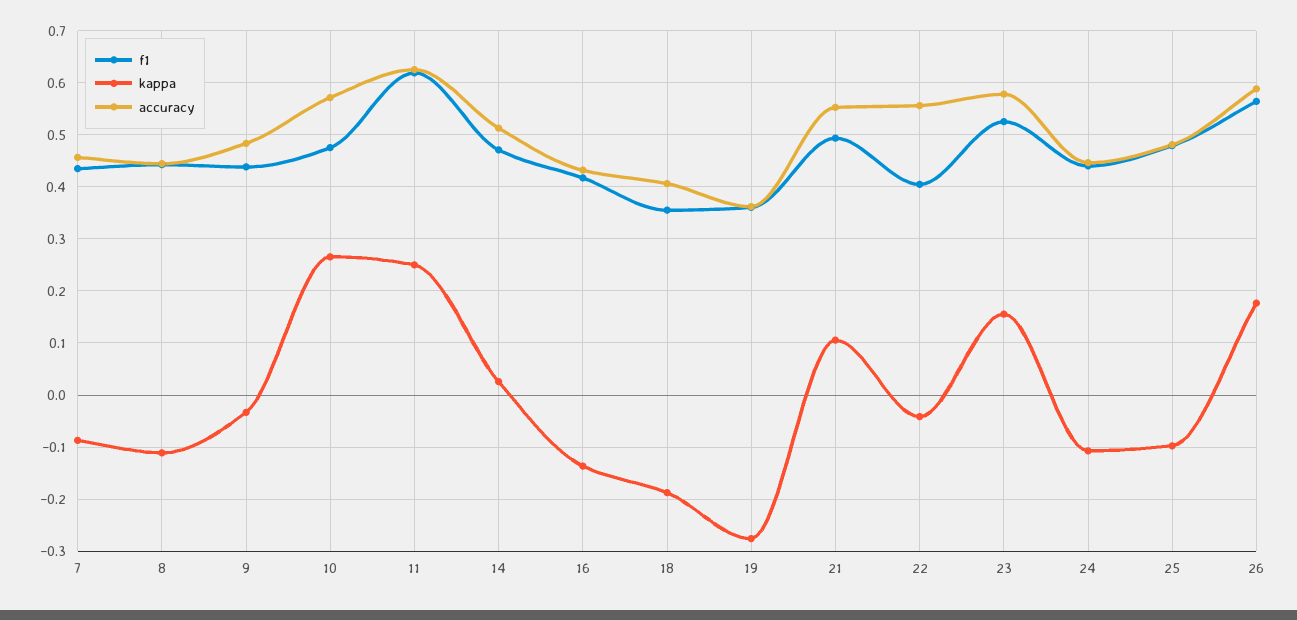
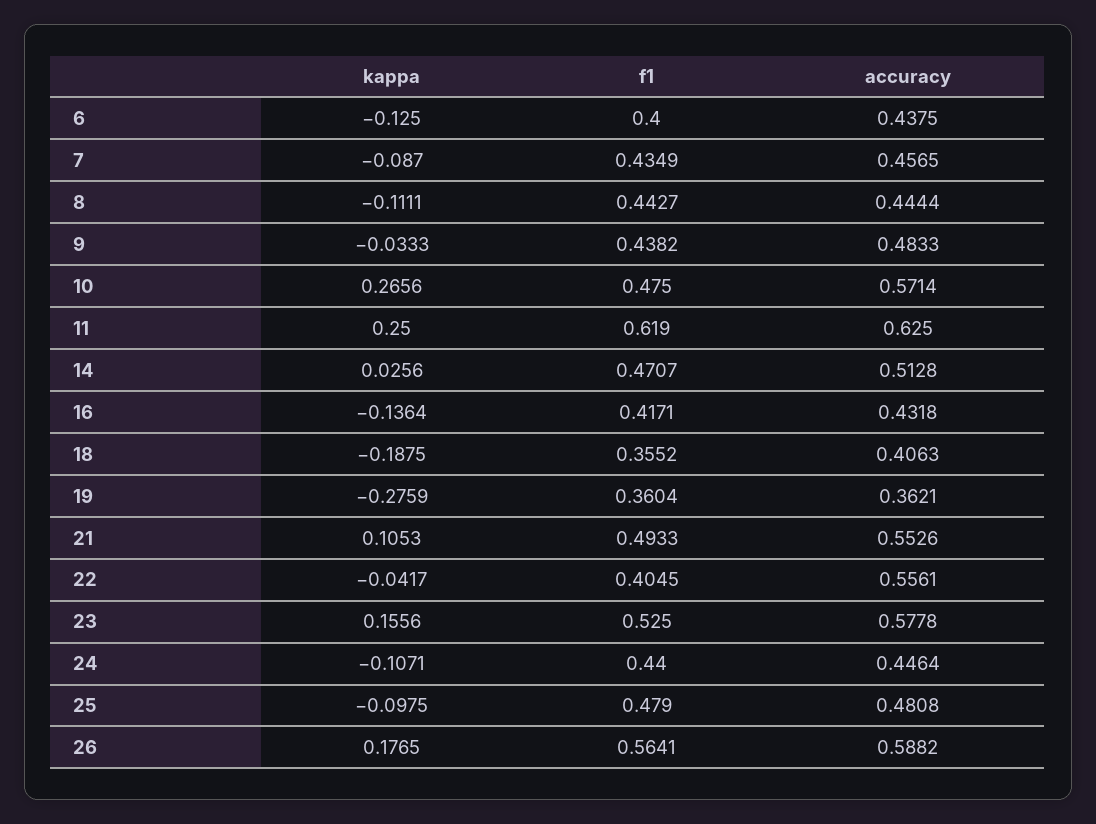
kappa, 6: none -> -0.125
f1, 6: none -> 0.4
accuracy, 6: none -> 0.4375

